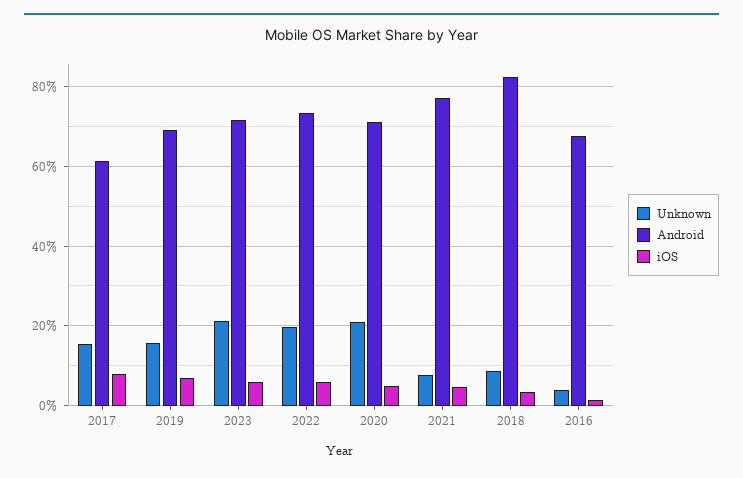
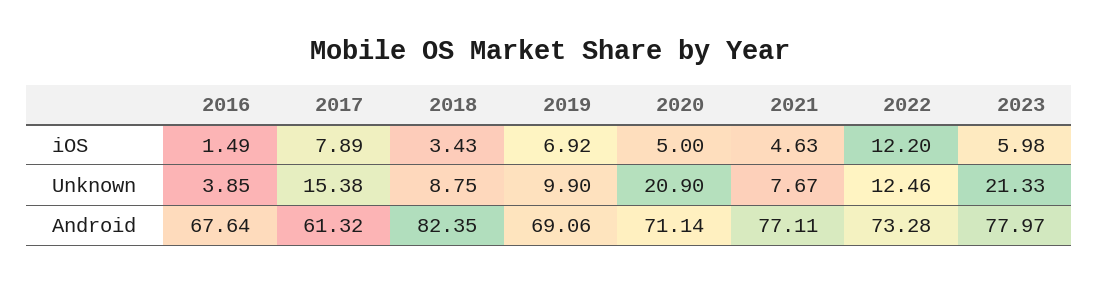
Unknown, 2019: 16 -> 9.9
Android, 2023: 72 -> 77.97
Unknown, 2022: 20 -> 12.46
iOS, 2022: 6 -> 12.2

